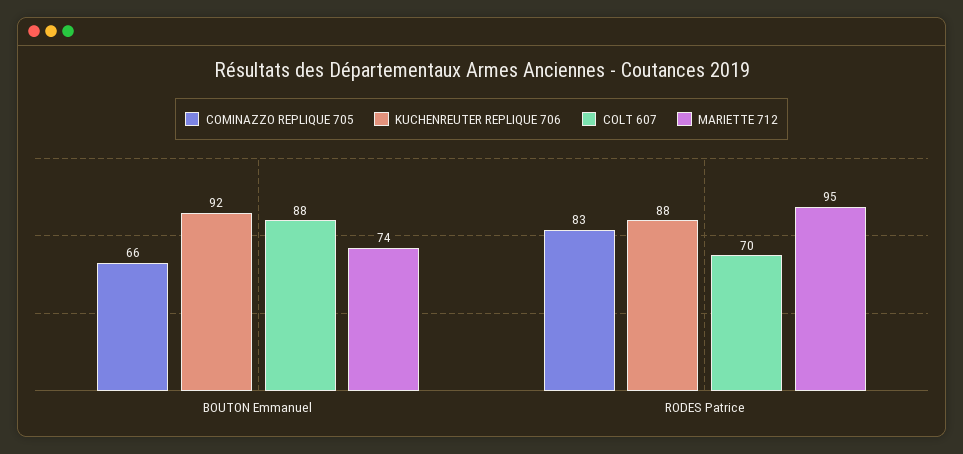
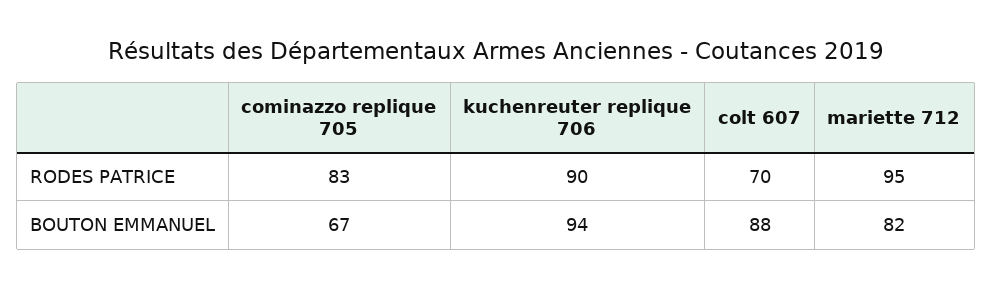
COMINAZZO REPLIQUE 705, BOUTON Emmanuel: 66 -> 67
KUCHENREUTER REPLIQUE 706, BOUTON Emmanuel: 92 -> 94
MARIETTE 712, BOUTON Emmanuel: 74 -> 82
KUCHENREUTER REPLIQUE 706, RODES Patrice: 88 -> 90

